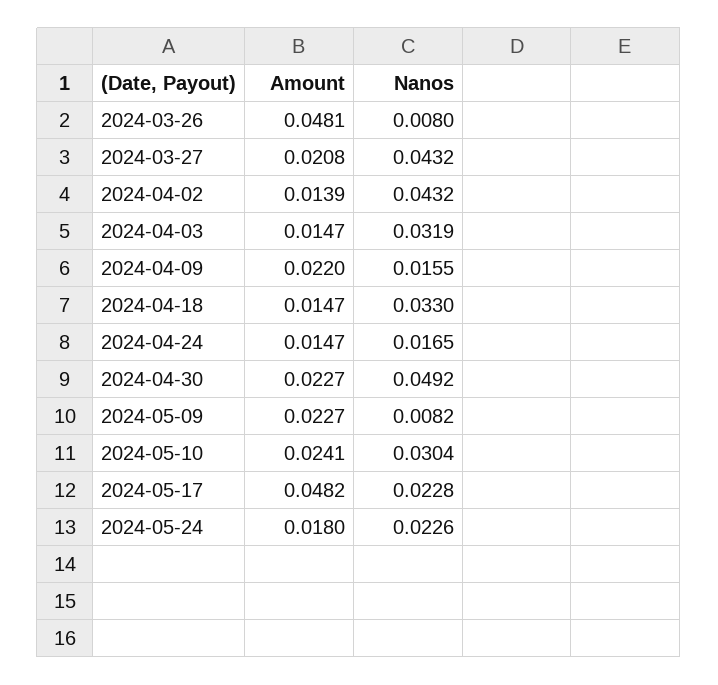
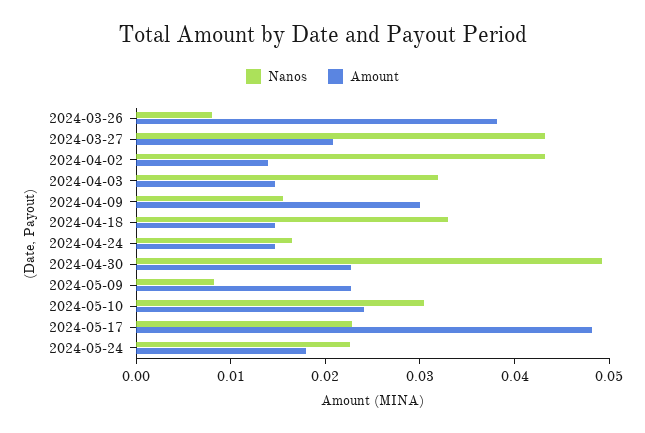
Amount, 2024-03-26: 0.0481 -> 0.038
Amount, 2024-04-09: 0.022 -> 0.03

